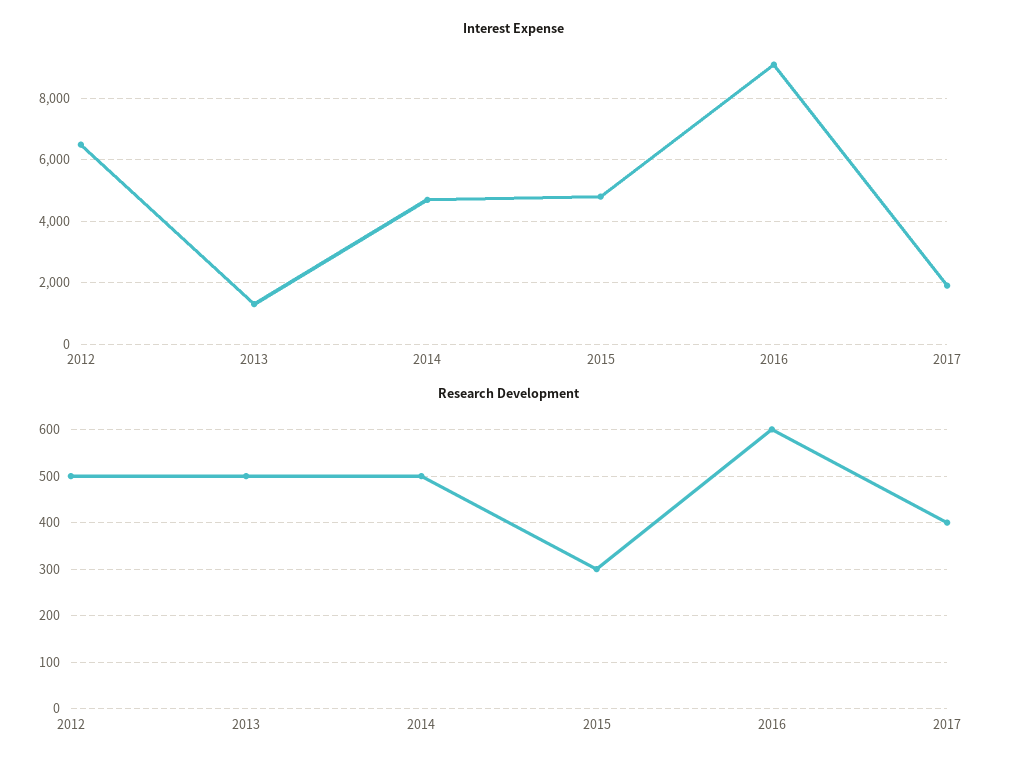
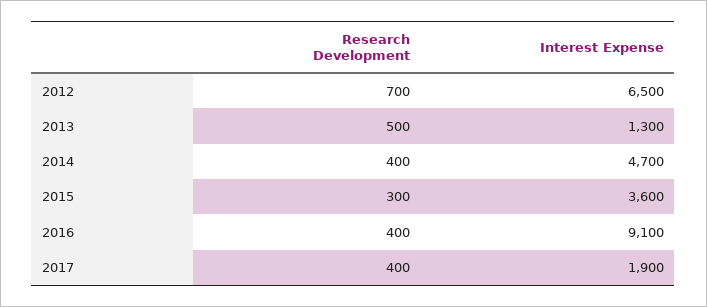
Interest Expense, 2015: 4800 -> 3600
Research Development, 2012: 500 -> 700
Research Development, 2014: 500 -> 400
Research Development, 2016: 600 -> 400

